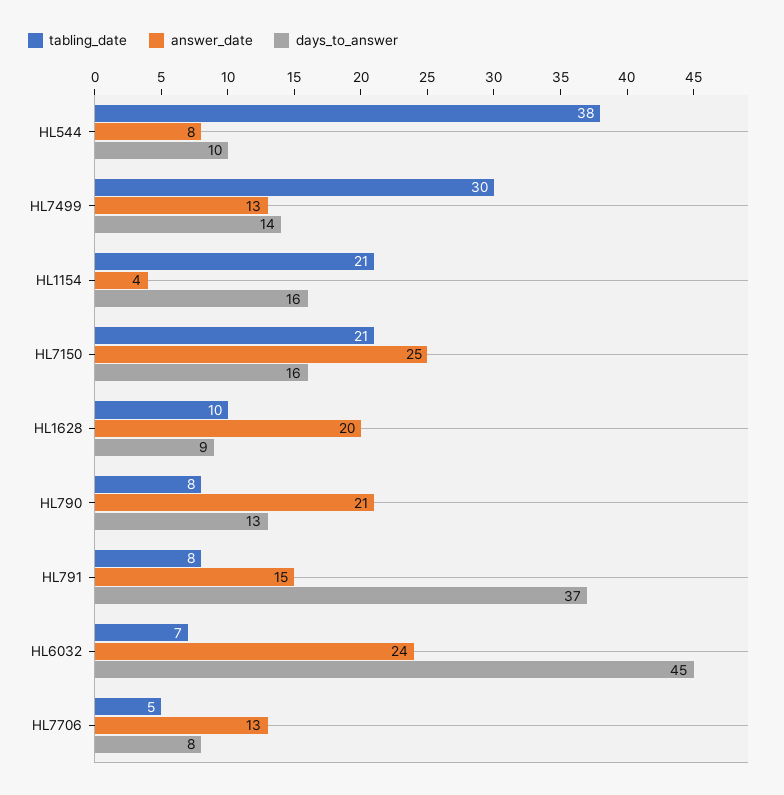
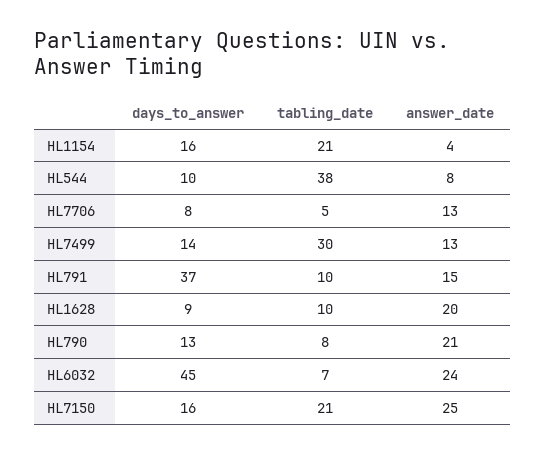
tabling_date, HL791: 8 -> 10

